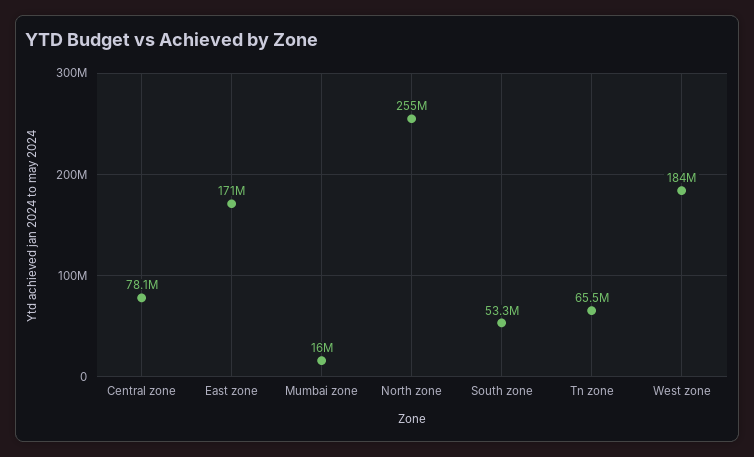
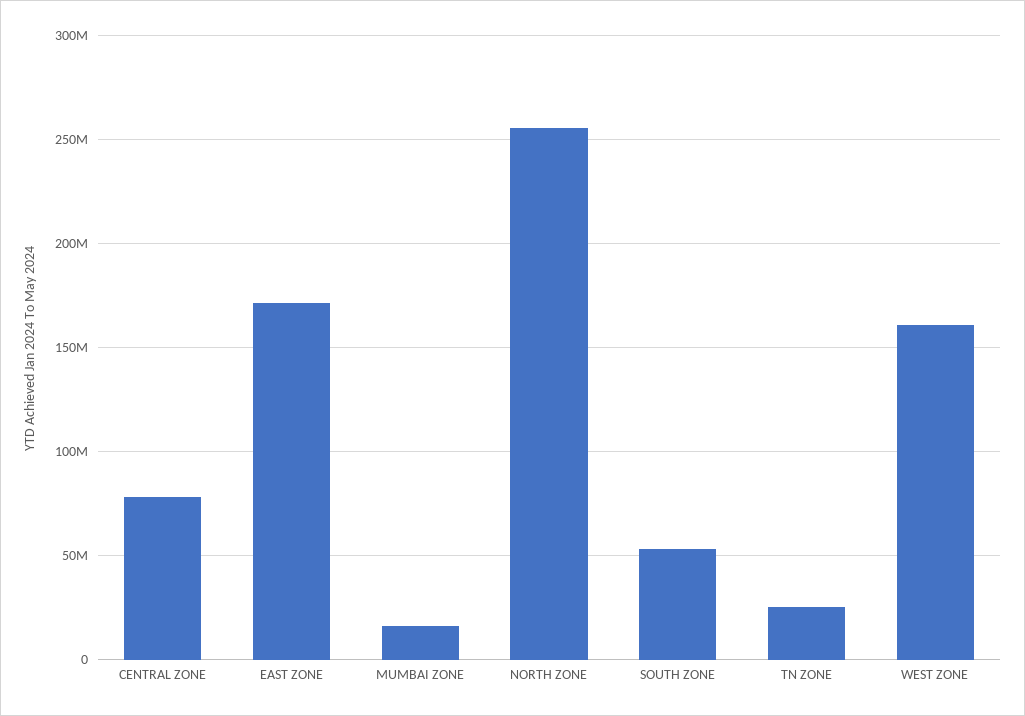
Tn zone: 65500000 -> 25000000
West zone: 184000000 -> 160000000

